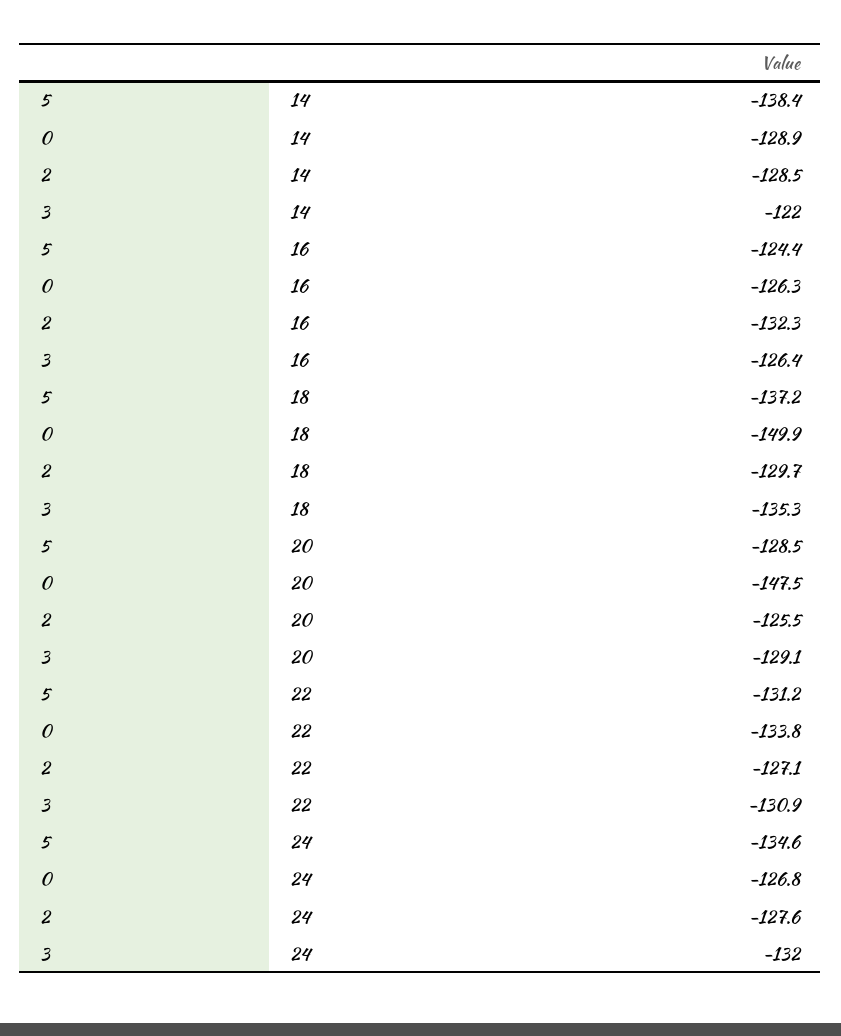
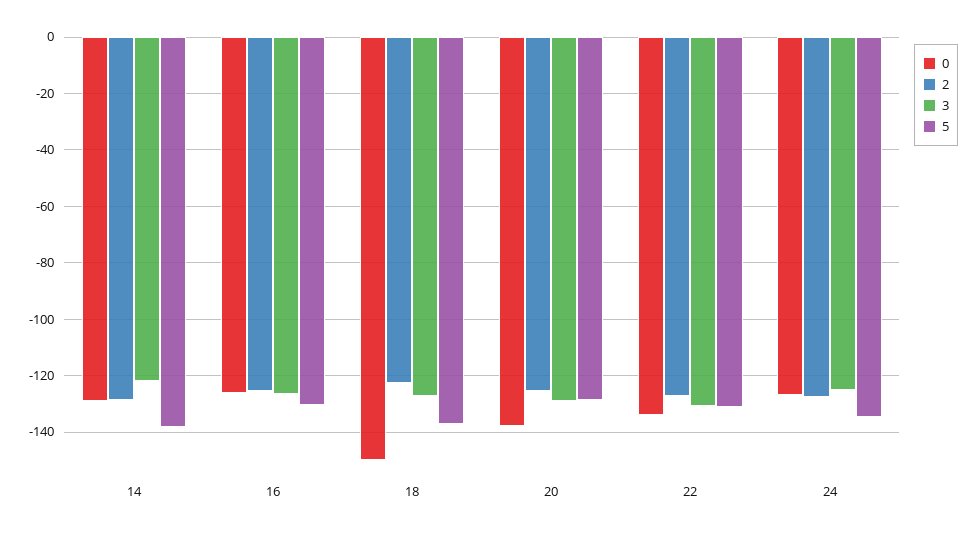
5, 16: -124.4 -> -130
2, 16: -132.3 -> -125
2, 18: -129.7 -> -122.5
3, 18: -135.3 -> -127.5
0, 20: -147.5 -> -137.5
3, 24: -132 -> -125

